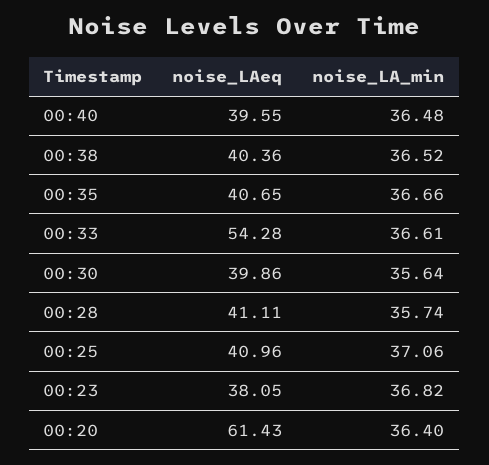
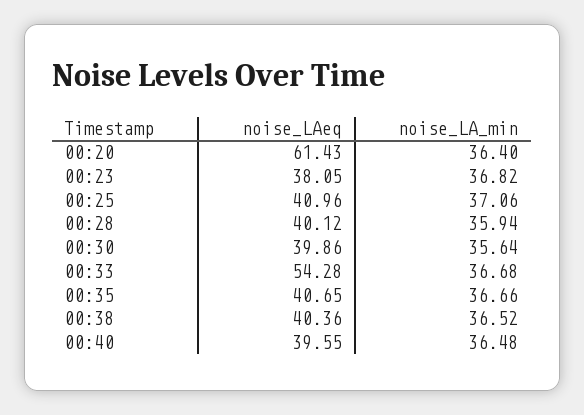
noise_LA_min, 00:33: 36.61 -> 36.68
noise_LAeq, 00:28: 41.11 -> 40.12
noise_LA_min, 00:28: 35.74 -> 35.94

